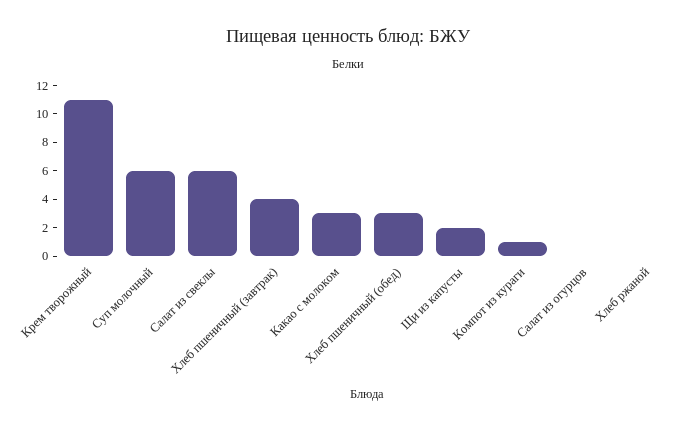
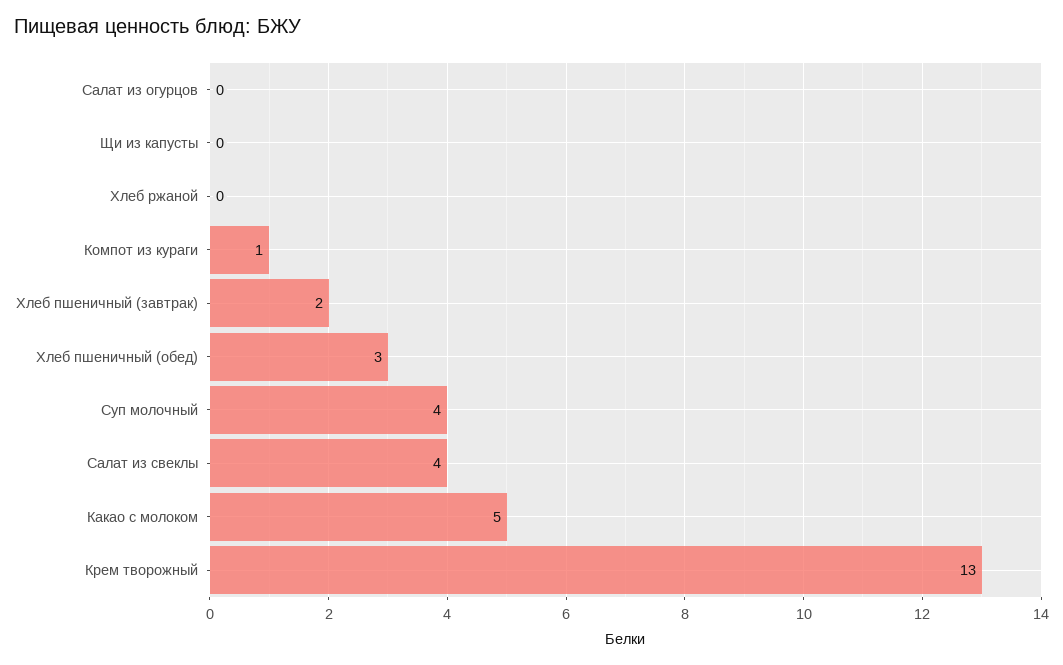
Крем творожный: 11 -> 13
Суп молочный: 6 -> 4
Салат из свеклы: 6 -> 4
Хлеб пшеничный (завтрак): 4 -> 2
Какао с молоком: 3 -> 5
Щи из капусты: 2 -> 0

